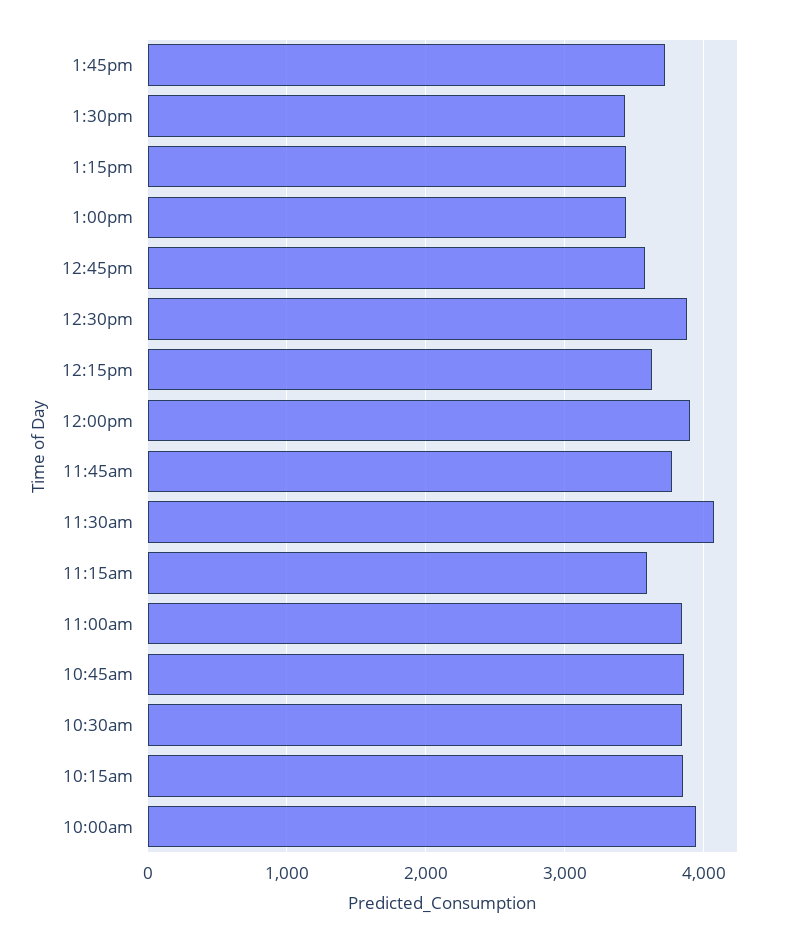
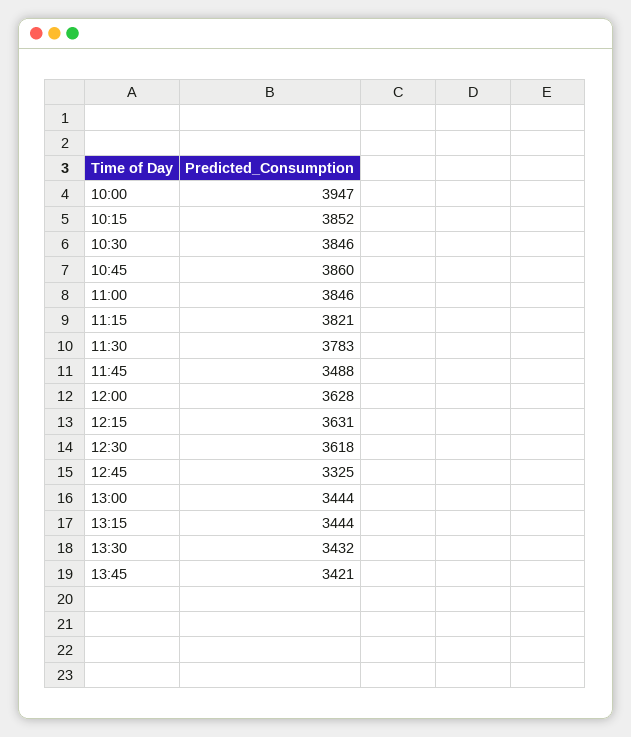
1:45pm: 3700 -> 3421
12:45pm: 3600 -> 3325
12:30pm: 3900 -> 3618
12:00pm: 3900 -> 3628
11:45am: 3800 -> 3488
11:30am: 4100 -> 3783
11:15am: 3600 -> 3821

